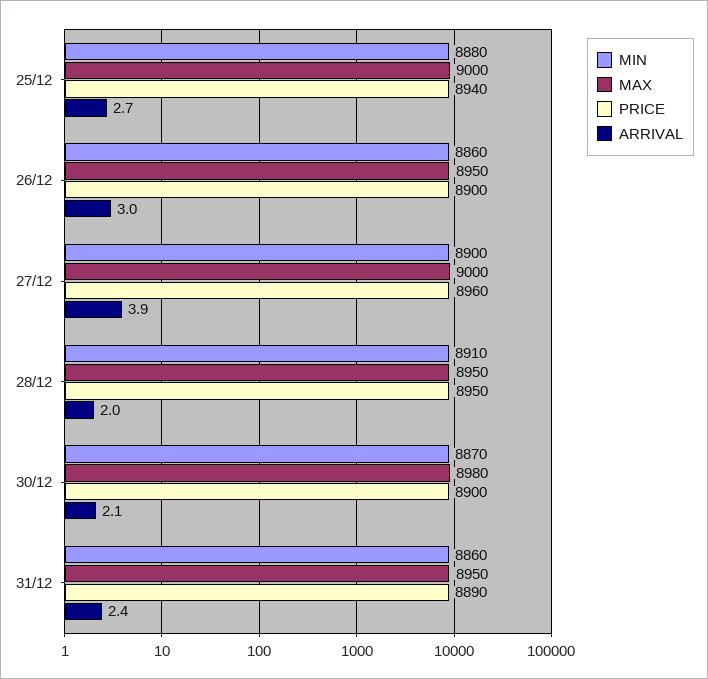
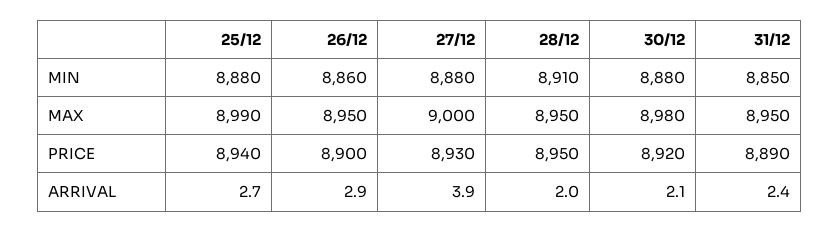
MAX, 25/12: 9000 -> 8990
ARRIVAL, 26/12: 3 -> 2.9
MIN, 27/12: 8900 -> 8880
PRICE, 27/12: 8960 -> 8930
MIN, 30/12: 8870 -> 8880
PRICE, 30/12: 8900 -> 8920
MIN, 31/12: 8860 -> 8850

